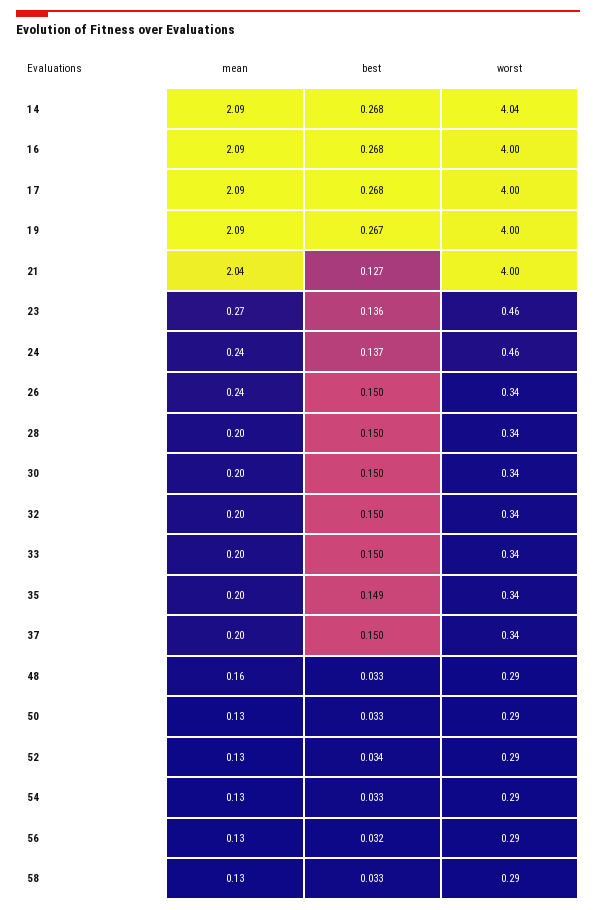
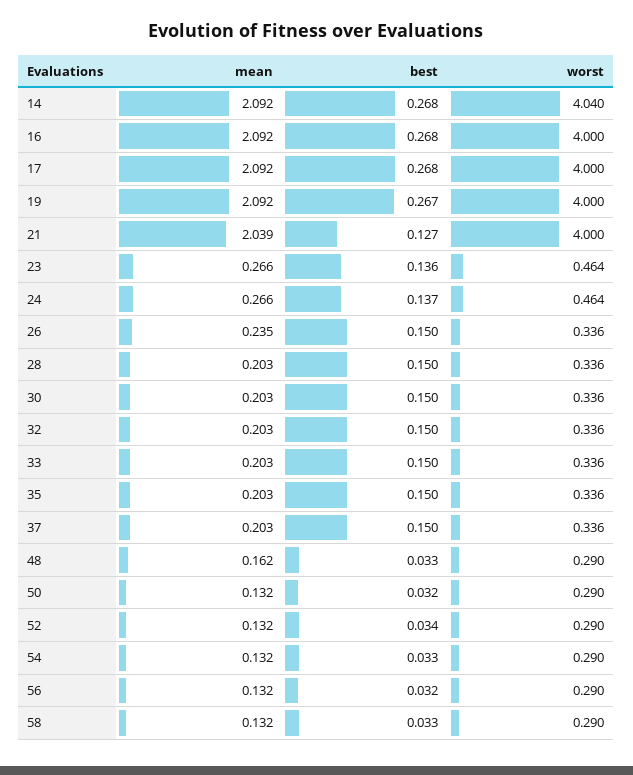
mean, 24: 0.24 -> 0.266
best, 35: 0.149 -> 0.15
best, 50: 0.033 -> 0.032

